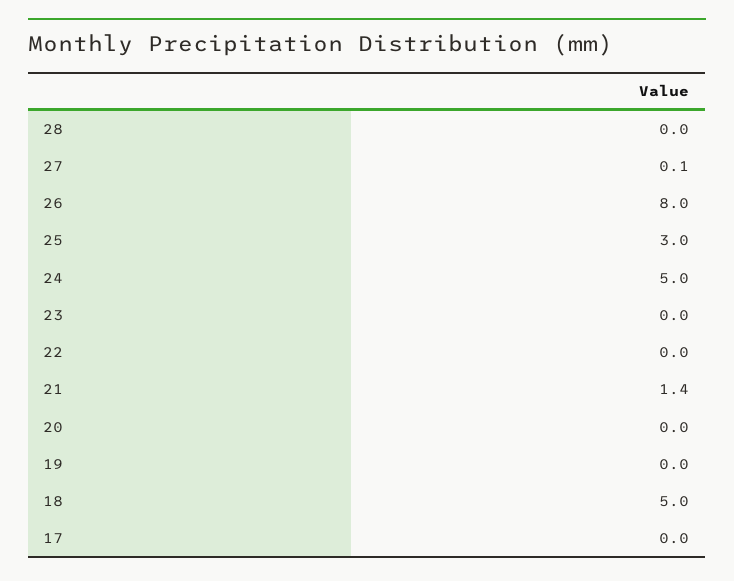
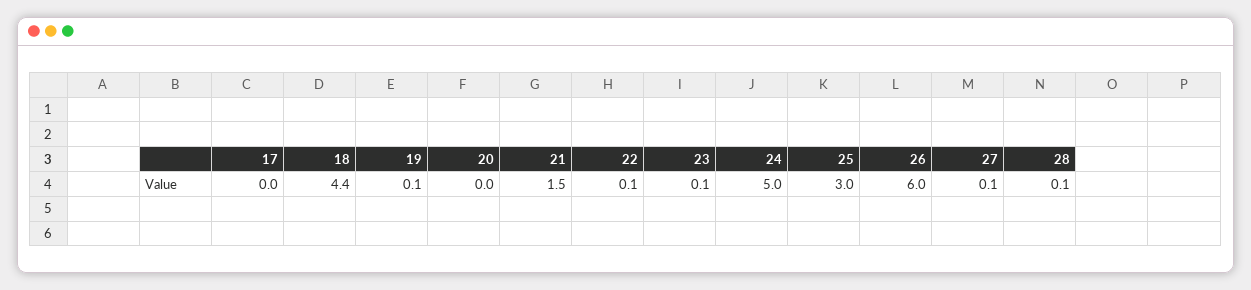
28: 0 -> 0.1
26: 8 -> 6
23: 0 -> 0.1
22: 0 -> 0.1
21: 1.4 -> 1.5
19: 0 -> 0.1
18: 5 -> 4.4

